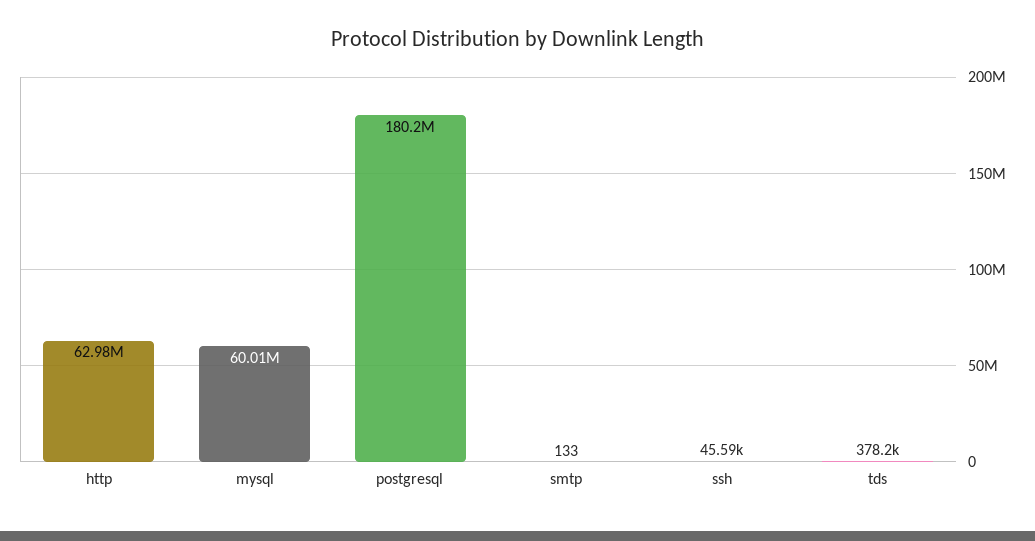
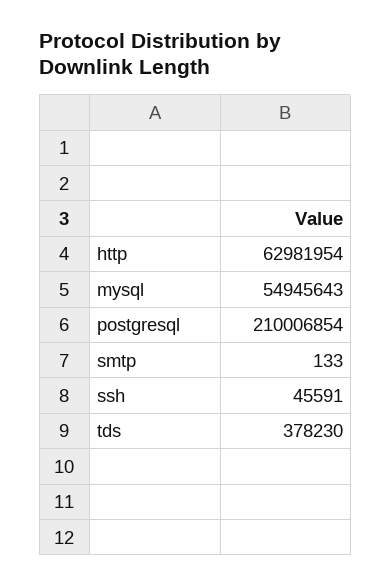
mysql: 60010000 -> 54945643
postgresql: 180200000 -> 210006854

